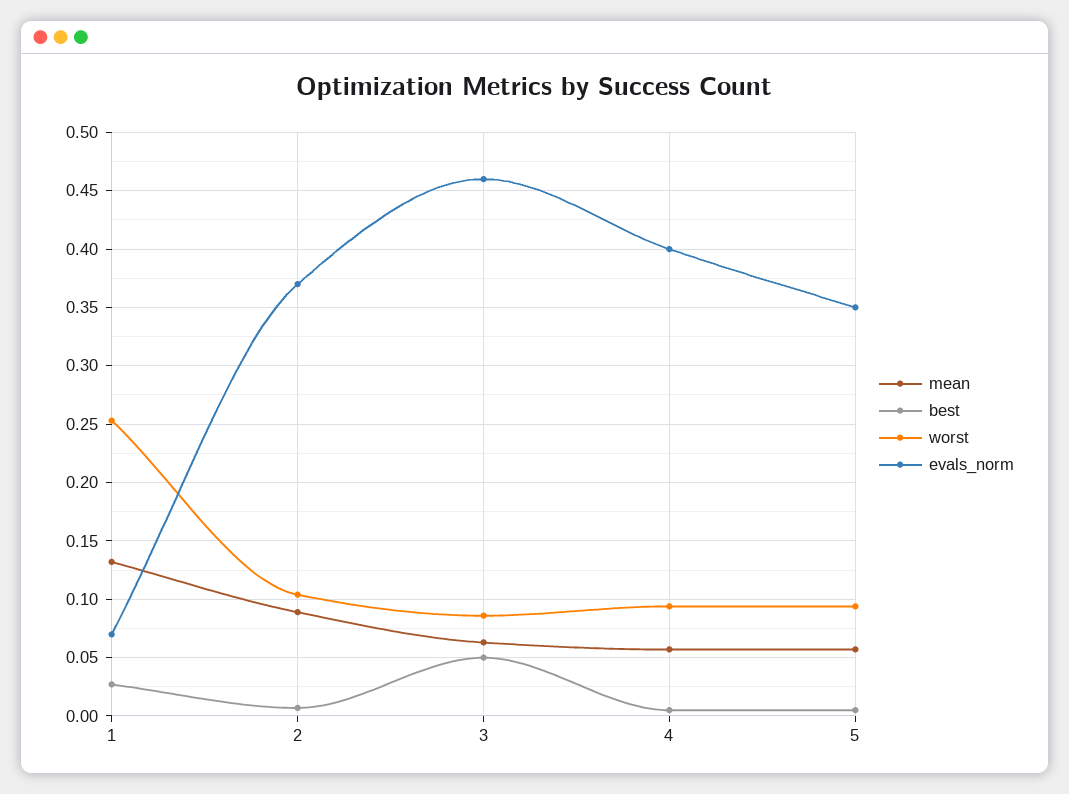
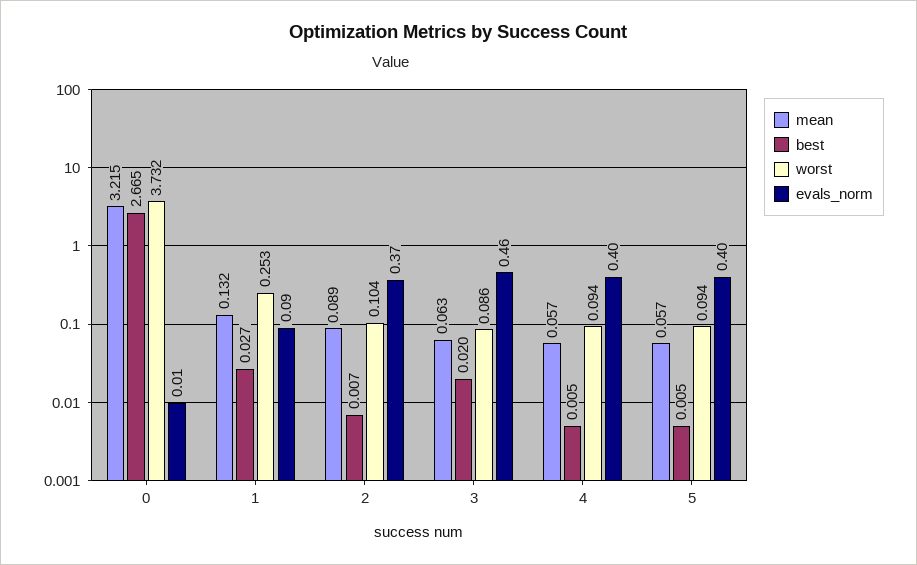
evals_norm, 1: 0.07 -> 0.09
best, 3: 0.05 -> 0.02
evals_norm, 5: 0.35 -> 0.4
mean, 0: none -> 3.215
best, 0: none -> 2.665
worst, 0: none -> 3.732
evals_norm, 0: none -> 0.01

